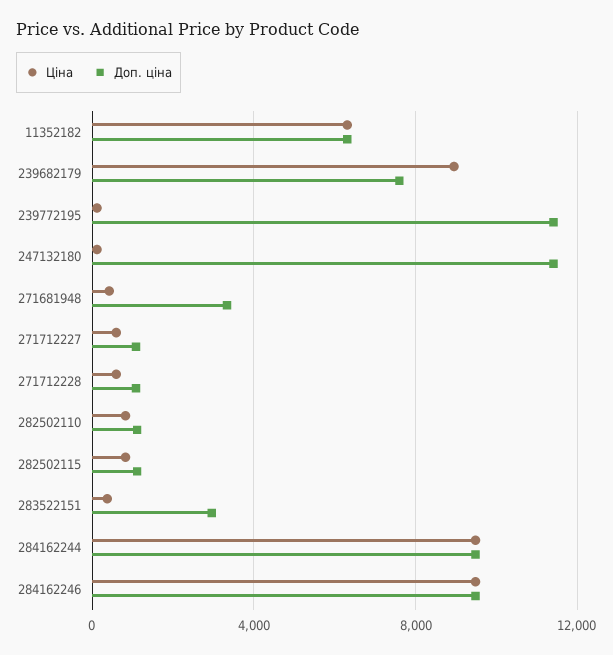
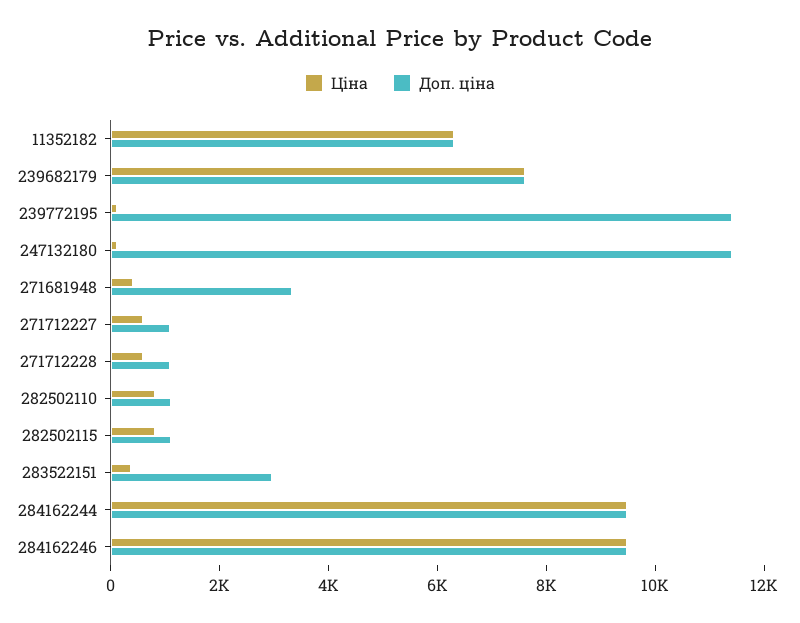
Ціна, 239682179: 9000 -> 7500

